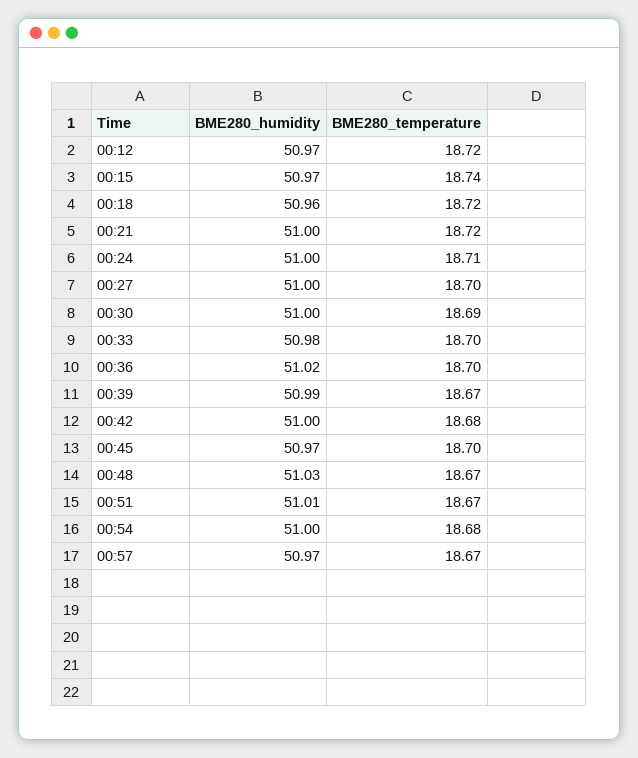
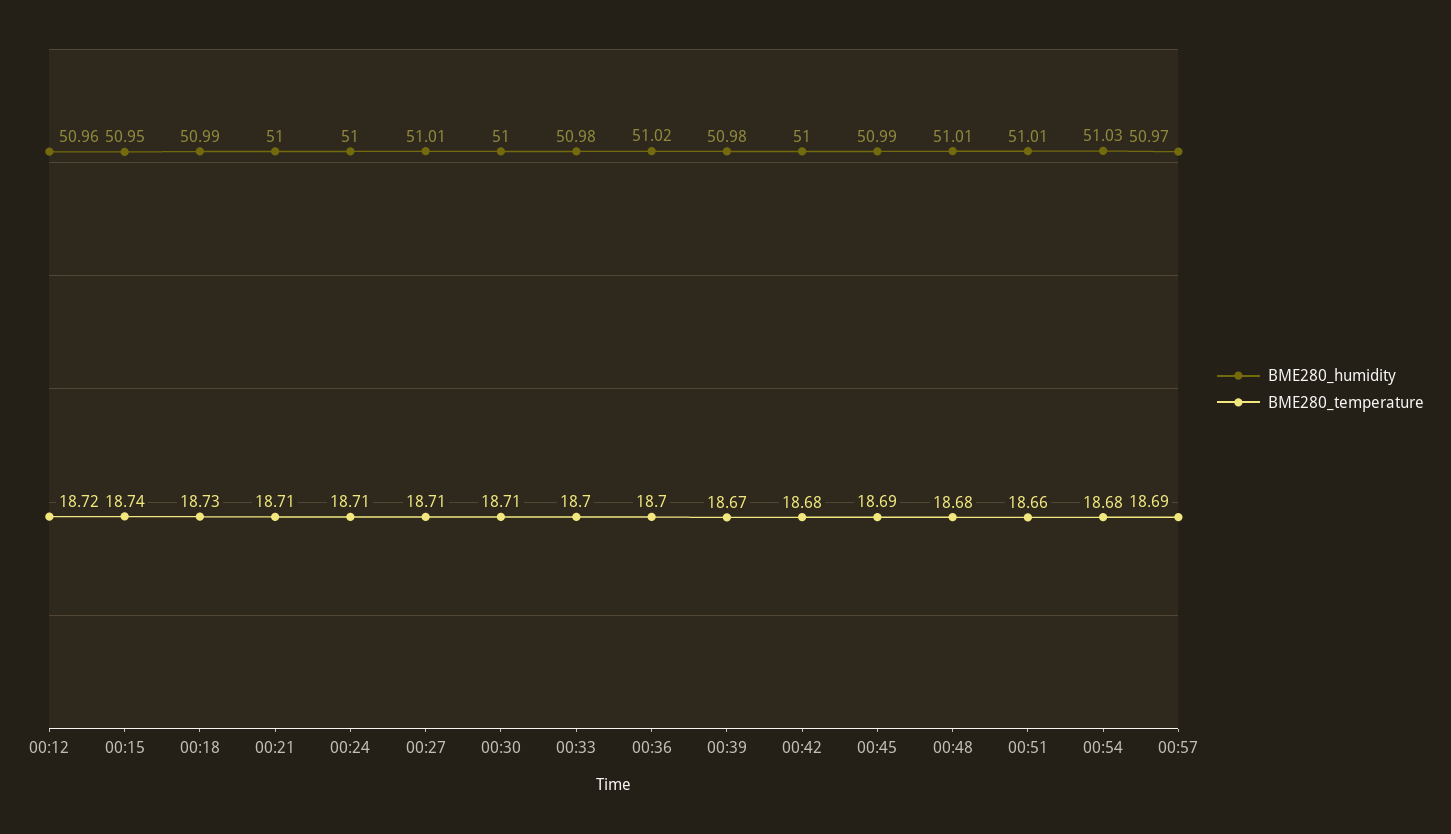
BME280_humidity, 00:12: 50.97 -> 50.96
BME280_humidity, 00:15: 50.97 -> 50.95
BME280_humidity, 00:18: 50.96 -> 50.99
BME280_temperature, 00:18: 18.72 -> 18.73
BME280_temperature, 00:21: 18.72 -> 18.71
BME280_humidity, 00:27: 51 -> 51.01
BME280_temperature, 00:27: 18.7 -> 18.71
BME280_temperature, 00:30: 18.69 -> 18.71
BME280_humidity, 00:39: 50.99 -> 50.98
BME280_humidity, 00:45: 50.97 -> 50.99
BME280_temperature, 00:45: 18.7 -> 18.69
BME280_humidity, 00:48: 51.03 -> 51.01
BME280_temperature, 00:48: 18.67 -> 18.68
BME280_temperature, 00:51: 18.67 -> 18.66
BME280_humidity, 00:54: 51 -> 51.03
BME280_temperature, 00:57: 18.67 -> 18.69

